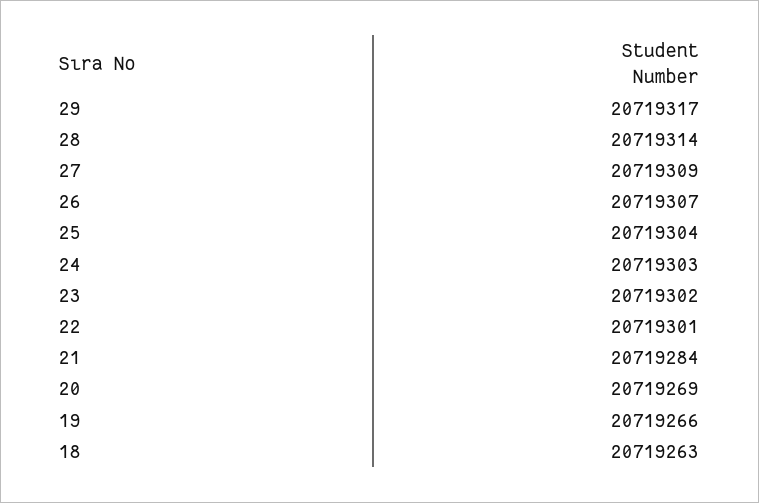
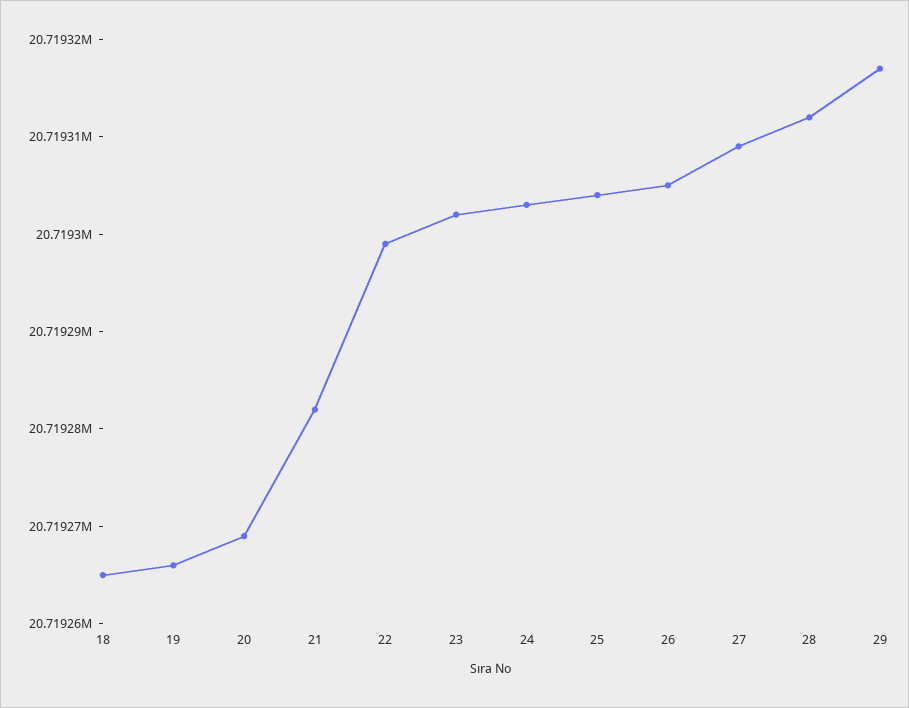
28: 20719314 -> 20719312
26: 20719307 -> 20719305
22: 20719301 -> 20719299
21: 20719284 -> 20719282
18: 20719263 -> 20719265

